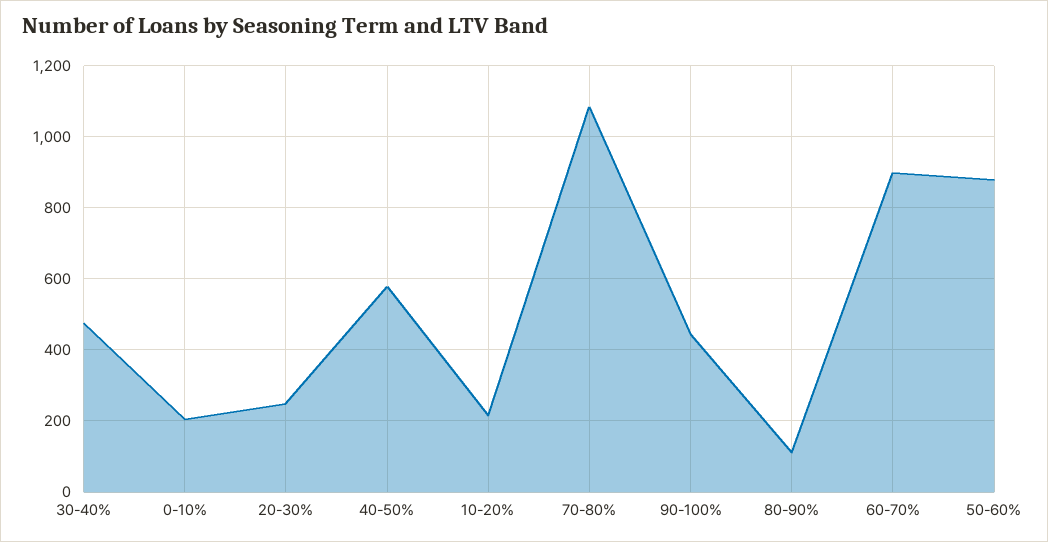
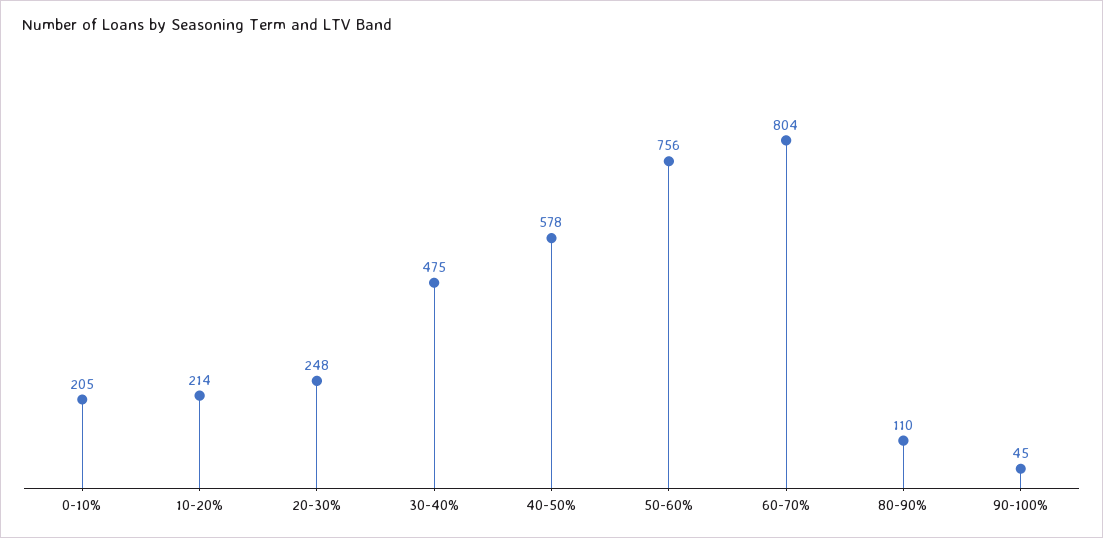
70-80%: 1080 -> none
90-100%: 440 -> 45
60-70%: 900 -> 804
50-60%: 880 -> 756

